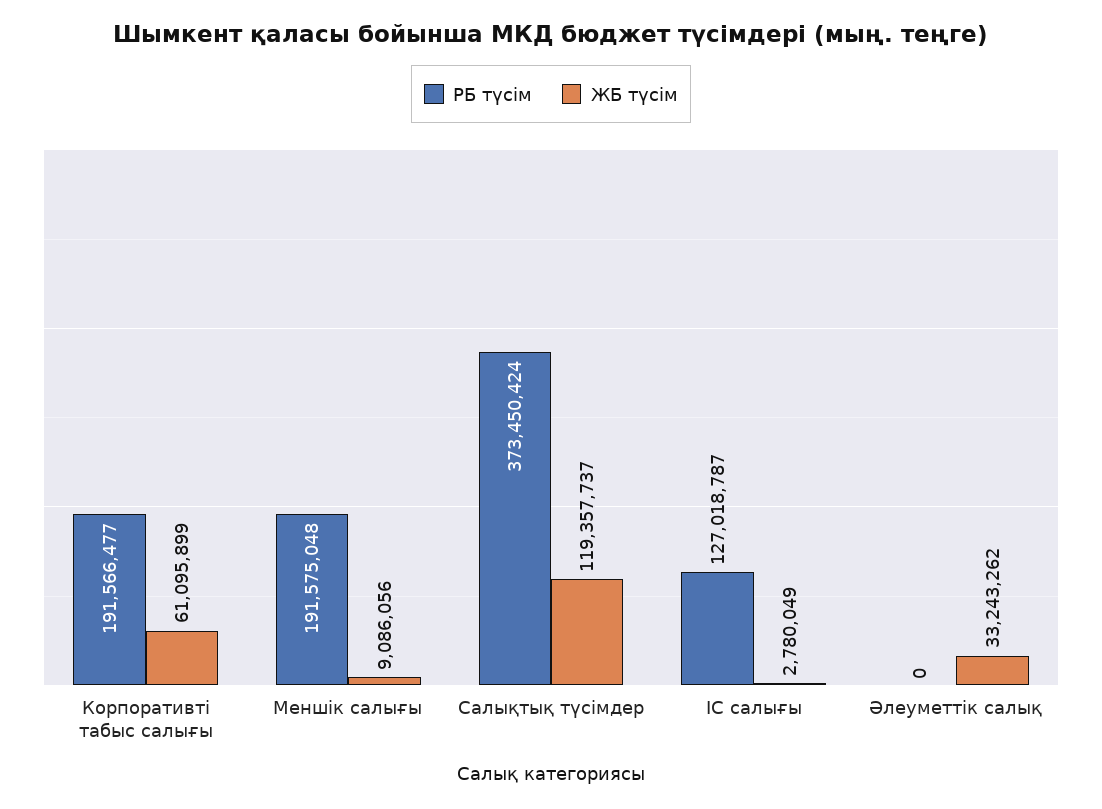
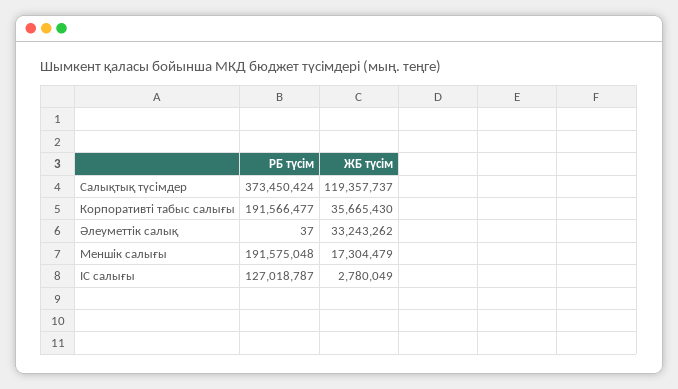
ЖБ түсім, Корпоративті табыс салығы: 61095899 -> 35665430
ЖБ түсім, Меншік салығы: 9086056 -> 17304479
РБ түсім, Әлеуметтік салық: 0 -> 37

